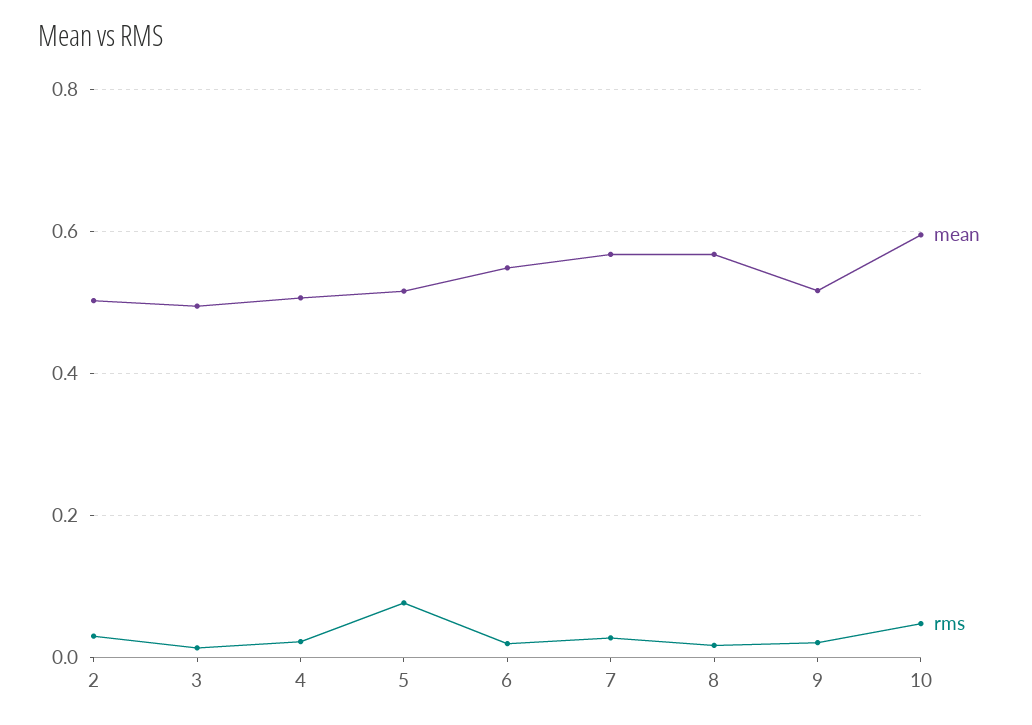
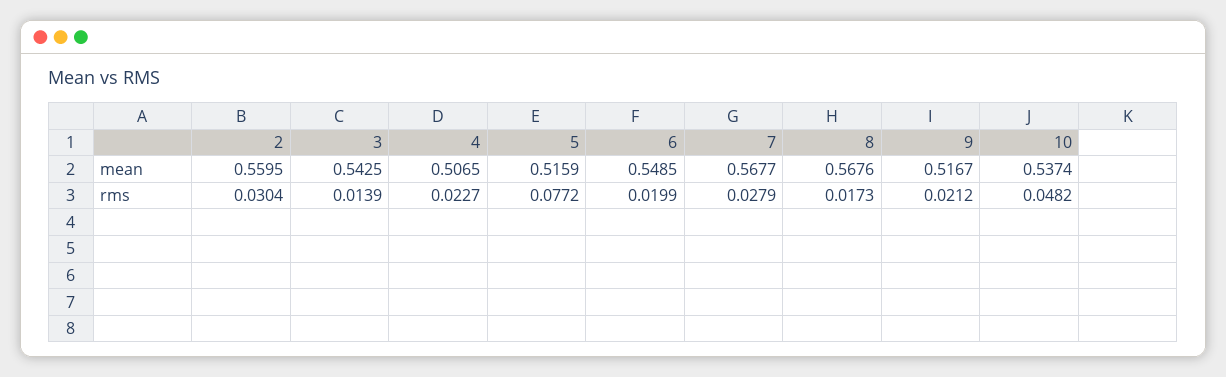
mean, 2: 0.5 -> 0.5595
mean, 3: 0.5 -> 0.5425
mean, 10: 0.6 -> 0.5374

